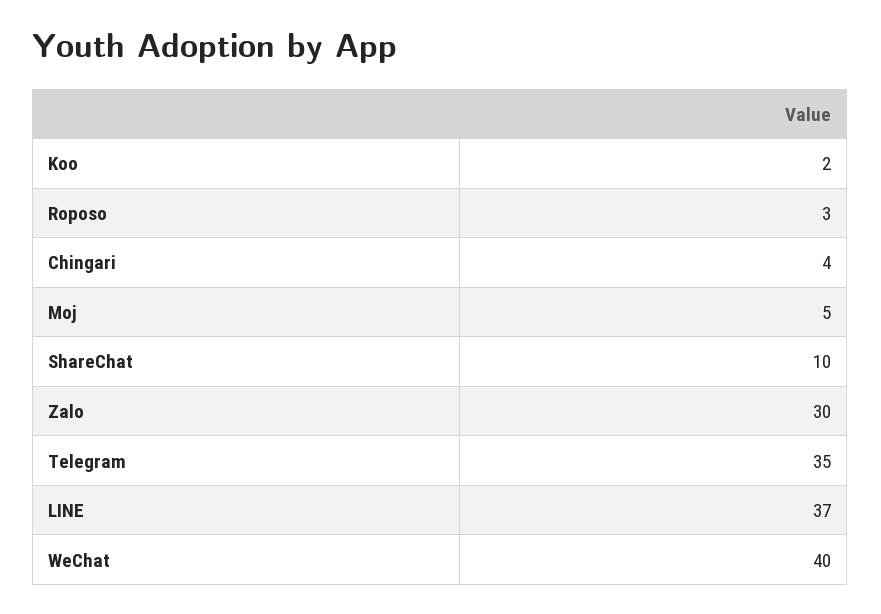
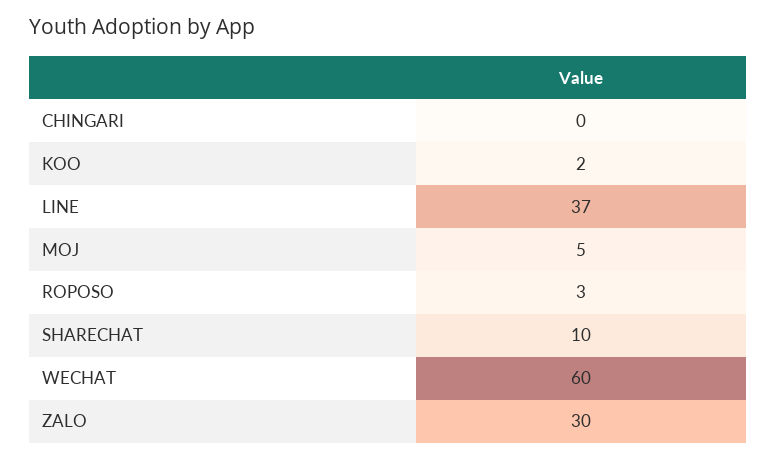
Chingari: 4 -> 0
Telegram: 35 -> none
WeChat: 40 -> 60

